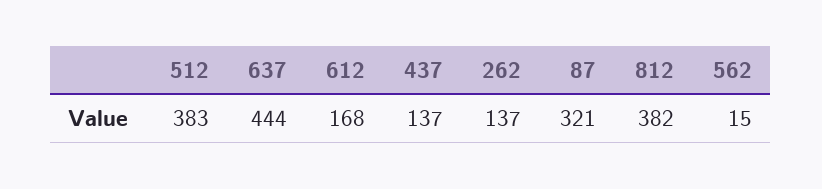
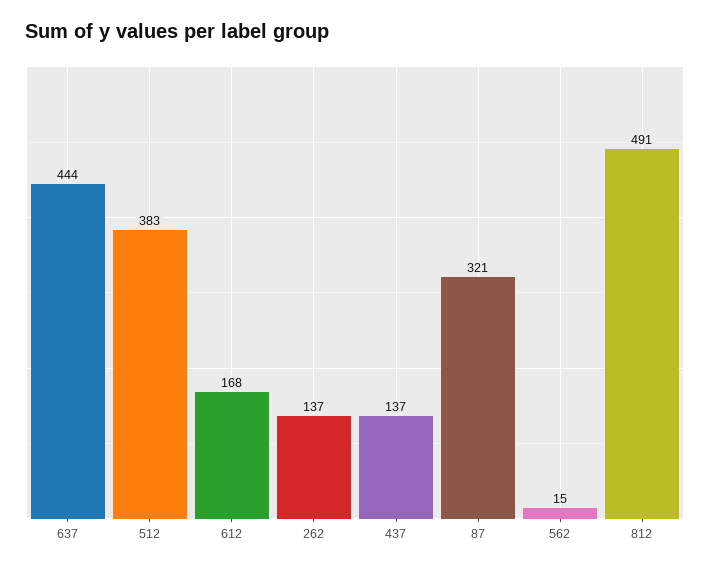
812: 382 -> 491

